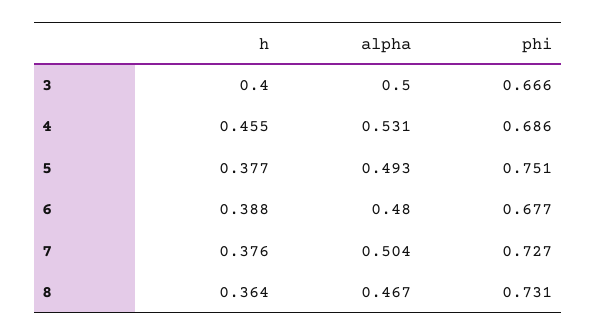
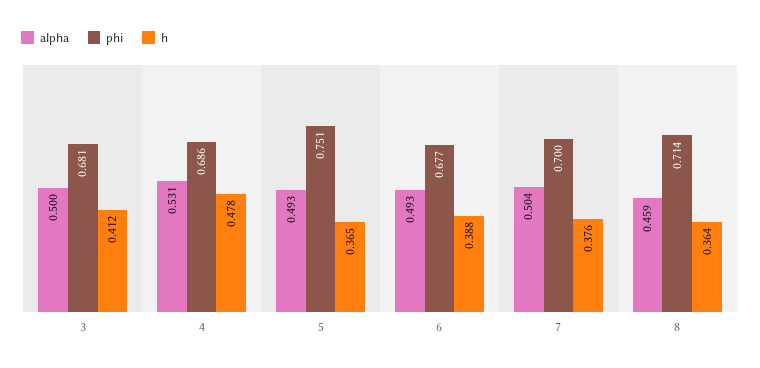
h, 3: 0.4 -> 0.412
phi, 3: 0.666 -> 0.681
h, 4: 0.455 -> 0.478
h, 5: 0.377 -> 0.365
alpha, 6: 0.48 -> 0.493
phi, 7: 0.727 -> 0.7
alpha, 8: 0.467 -> 0.459
phi, 8: 0.731 -> 0.714

